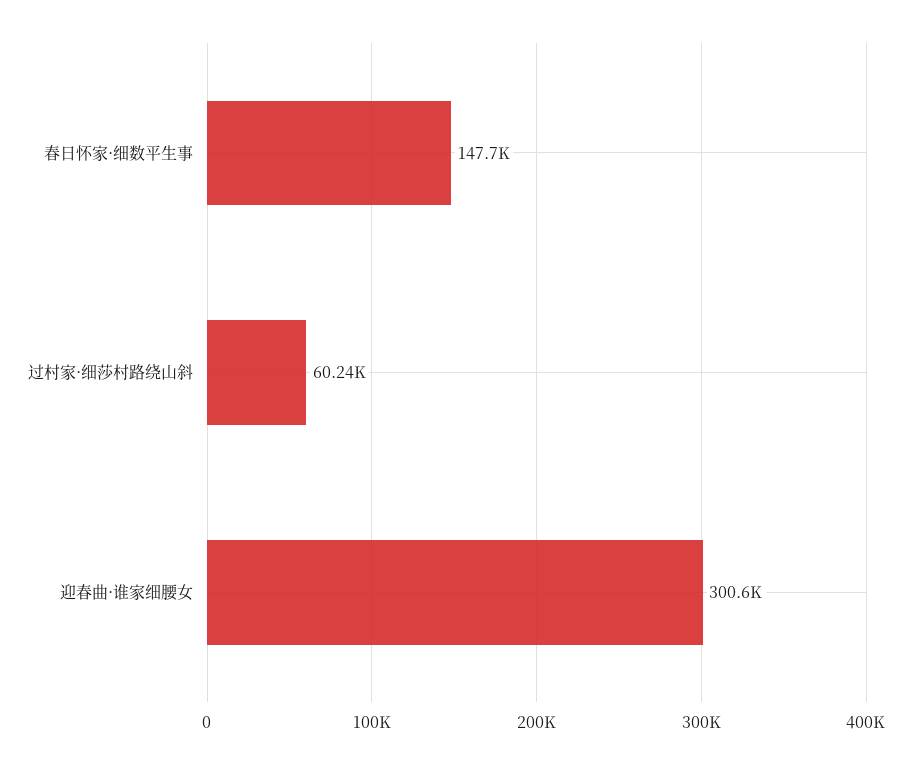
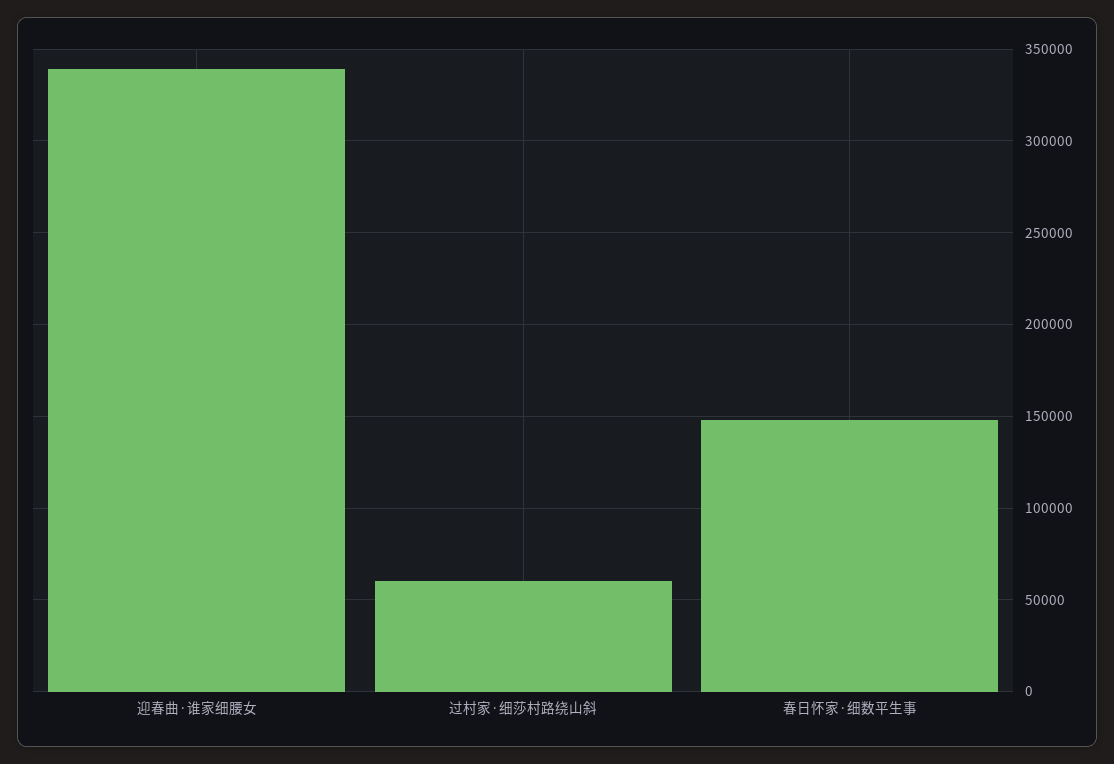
迎春曲·谁家细腰女: 300600 -> 340000

